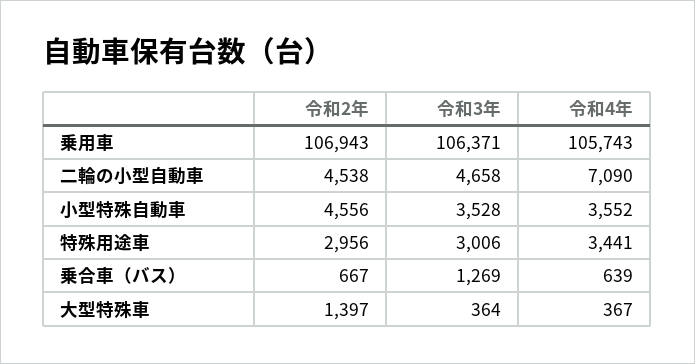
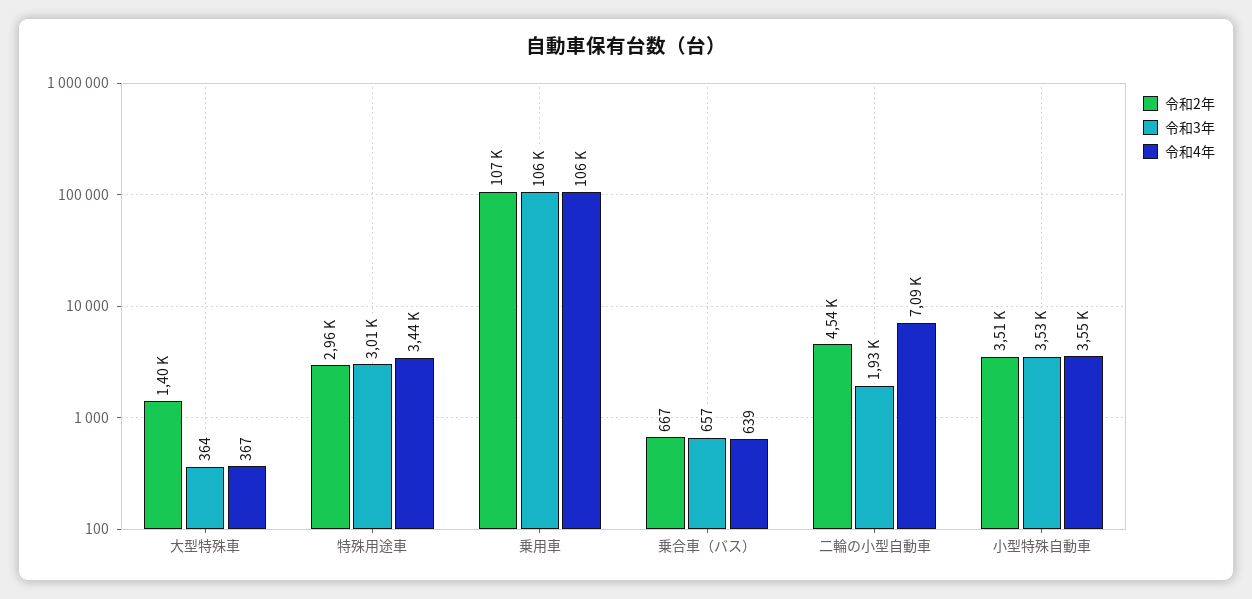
令和3年, 二輪の小型自動車: 4658 -> 1930
令和2年, 小型特殊自動車: 4556 -> 3510
令和3年, 乗合車（バス）: 1269 -> 657

